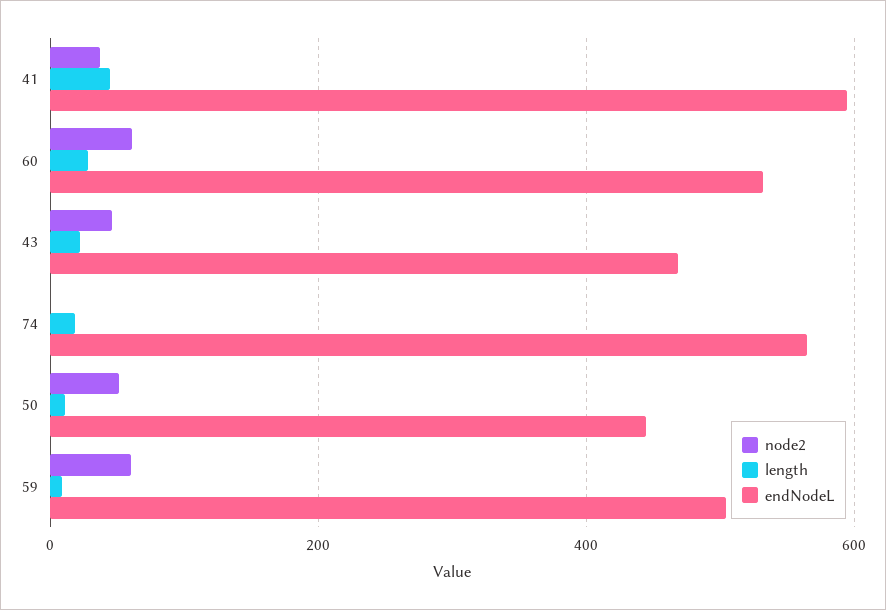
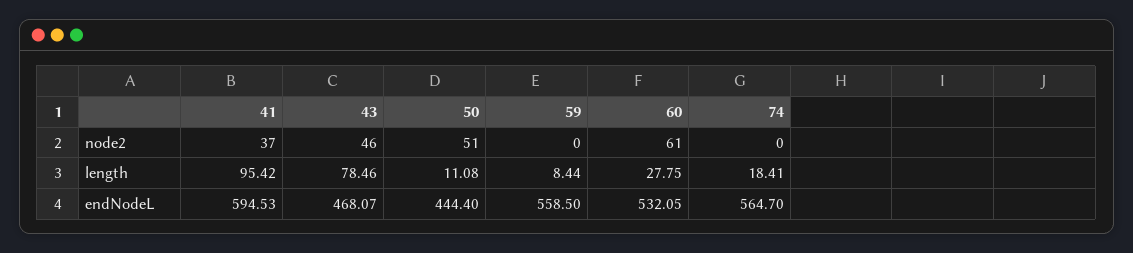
length, 41: 40 -> 95.42
length, 43: 20 -> 78.46
node2, 59: 60 -> 0
endNodeL, 59: 500 -> 558.5

